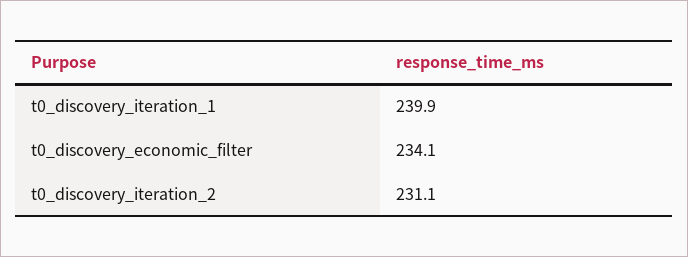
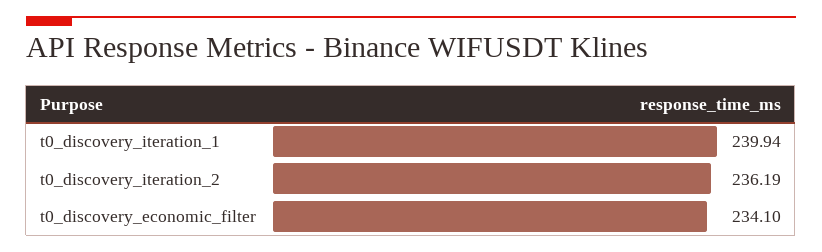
t0_discovery_iteration_2: 231.1 -> 236.19

